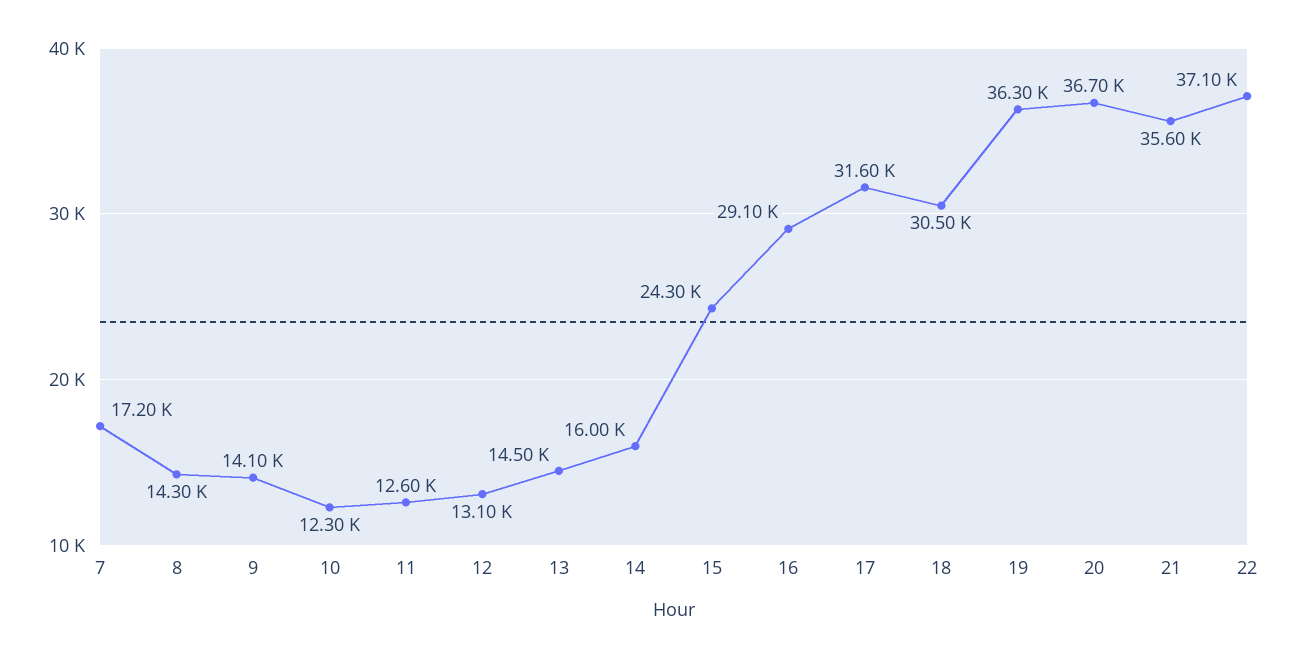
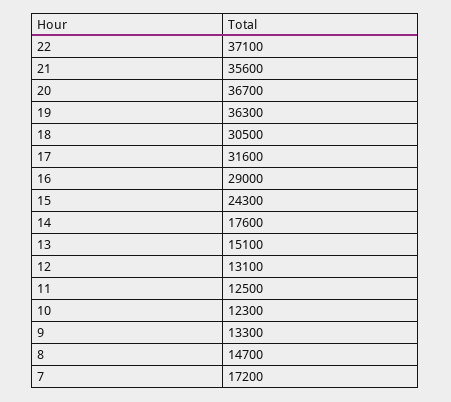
8: 14300 -> 14700
9: 14100 -> 13300
11: 12600 -> 12500
13: 14500 -> 15100
14: 16000 -> 17600
16: 29100 -> 29000

